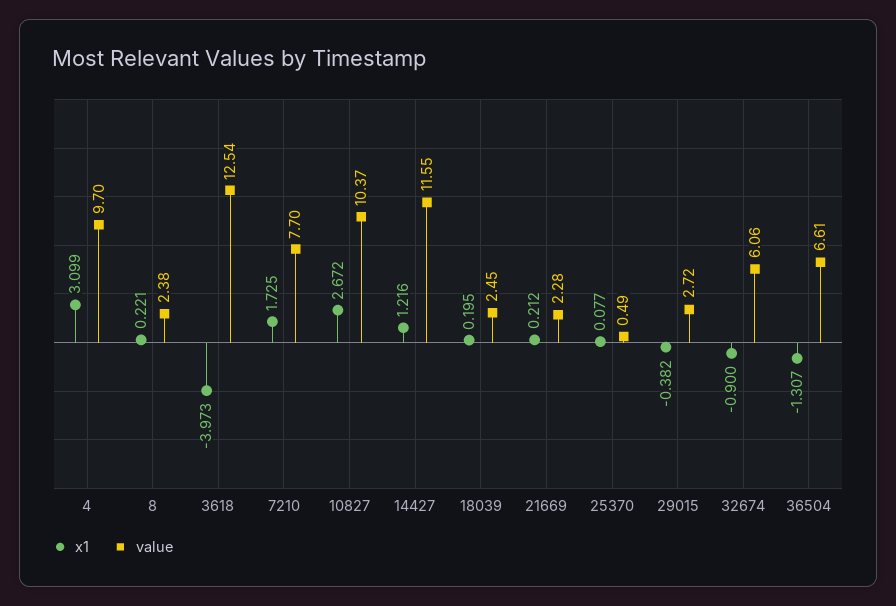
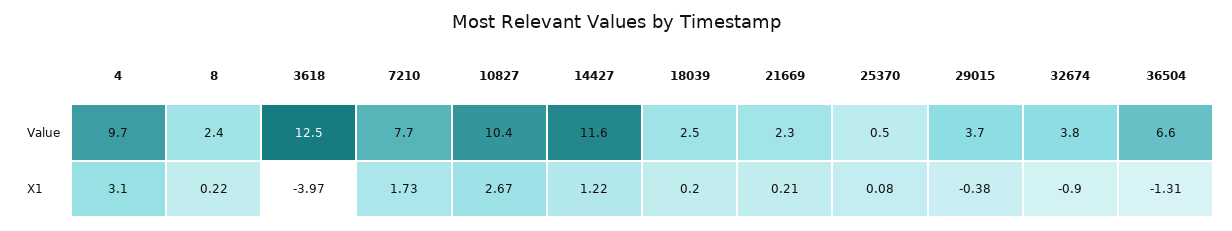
value, 29015: 2.72 -> 3.7
value, 32674: 6.06 -> 3.8

